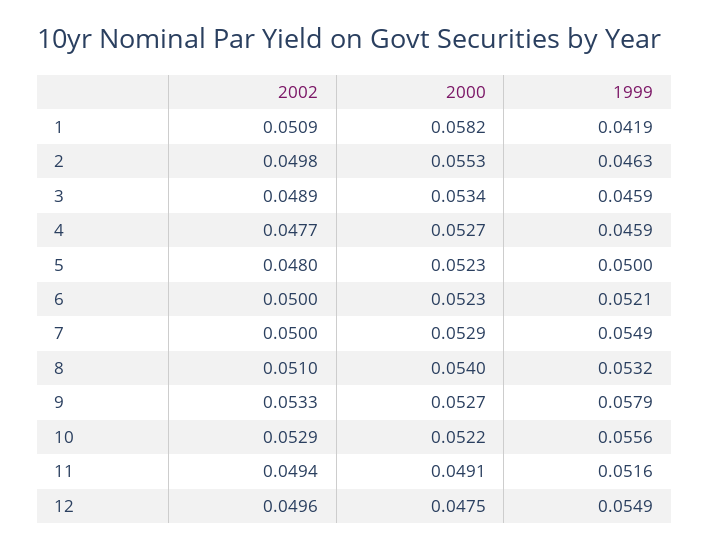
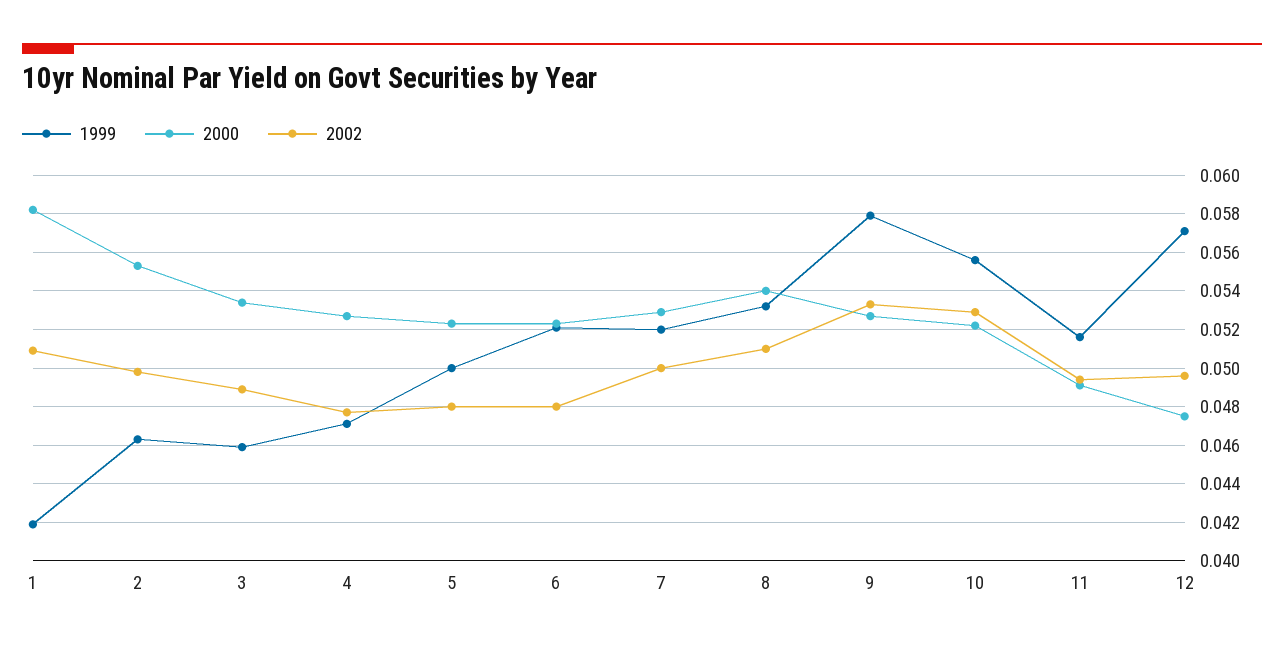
1999, 4: 0.0459 -> 0.047
2002, 6: 0.05 -> 0.048
1999, 7: 0.0549 -> 0.052
1999, 12: 0.0549 -> 0.057

